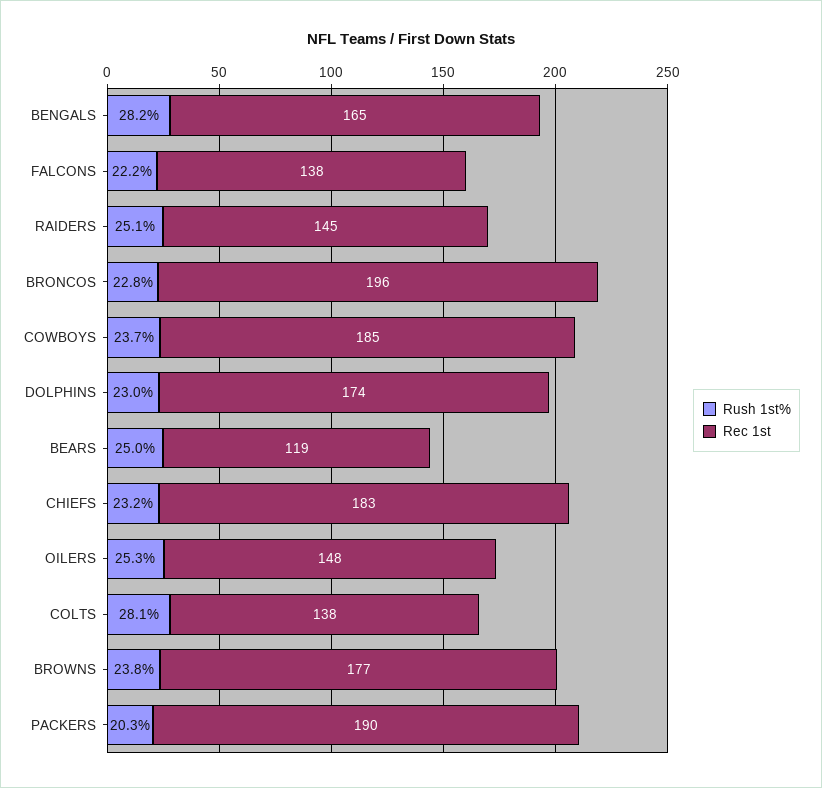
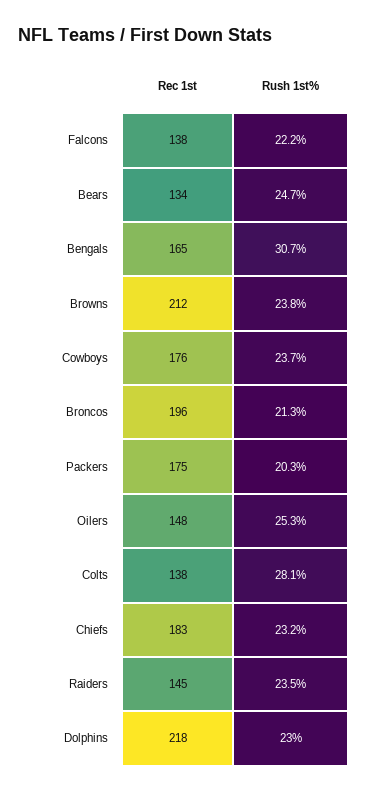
Rush 1st%, BENGALS: 28.2 -> 30.7
Rush 1st%, RAIDERS: 25.1 -> 23.5
Rush 1st%, BRONCOS: 22.8 -> 21.3
Rec 1st, COWBOYS: 185 -> 176
Rec 1st, DOLPHINS: 174 -> 218
Rush 1st%, BEARS: 25 -> 24.7
Rec 1st, BEARS: 119 -> 134
Rec 1st, BROWNS: 177 -> 212
Rec 1st, PACKERS: 190 -> 175

